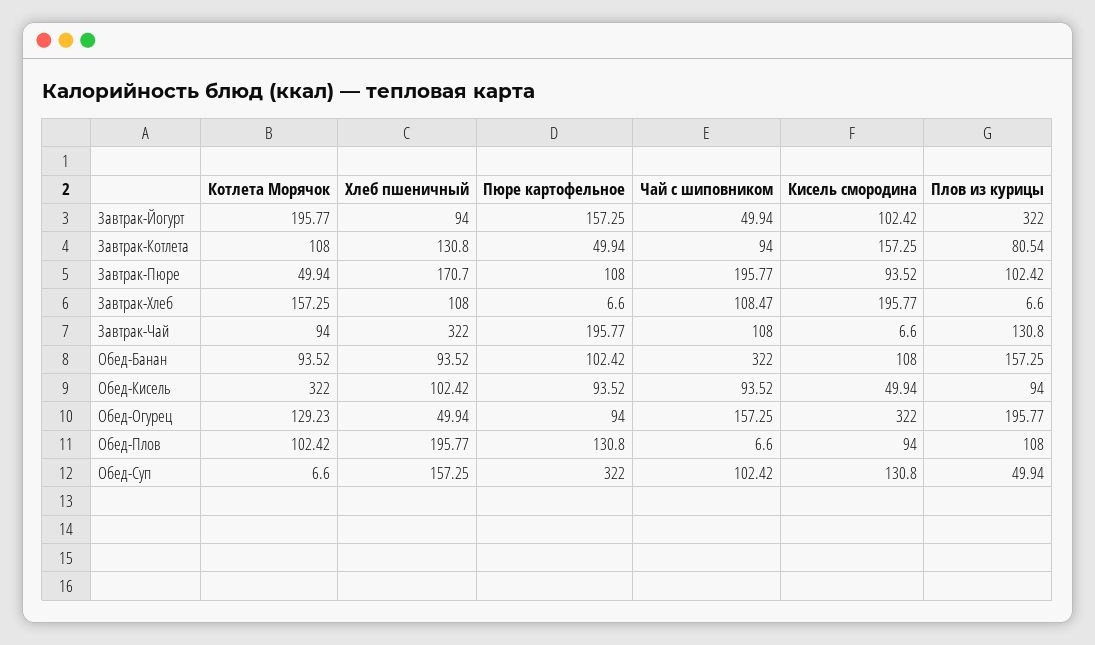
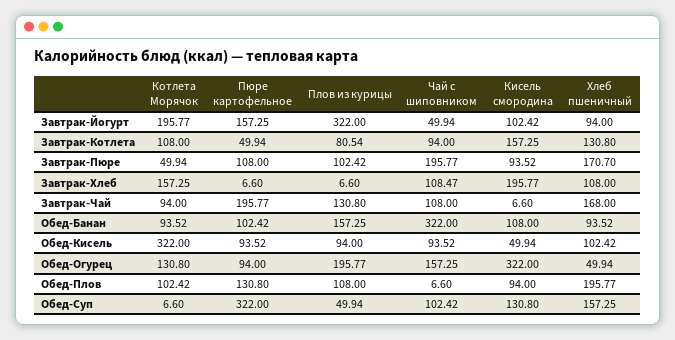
Хлеб пшеничный, Завтрак-Чай: 322 -> 168
Котлета Морячок, Обед-Огурец: 129.23 -> 130.8

